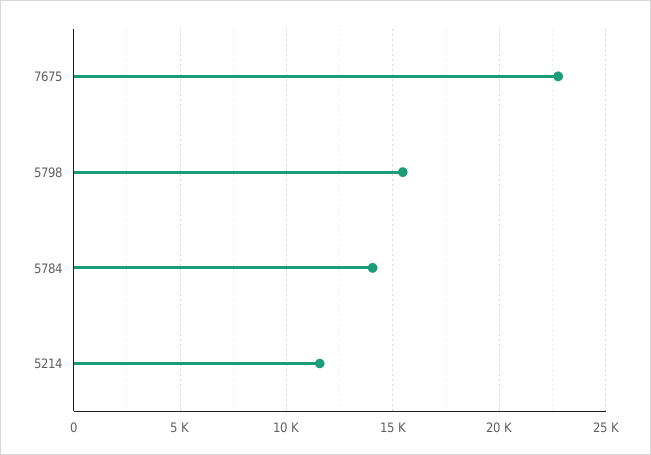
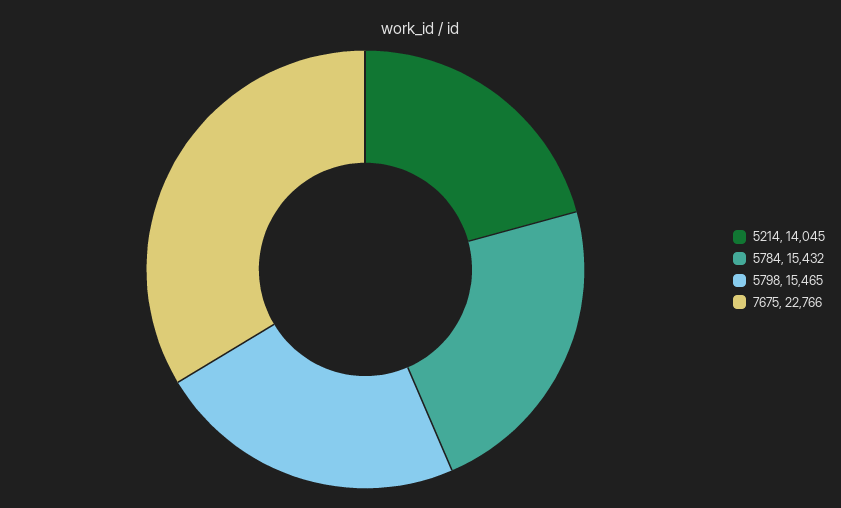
5784: 14000 -> 15432
5214: 11500 -> 14045

